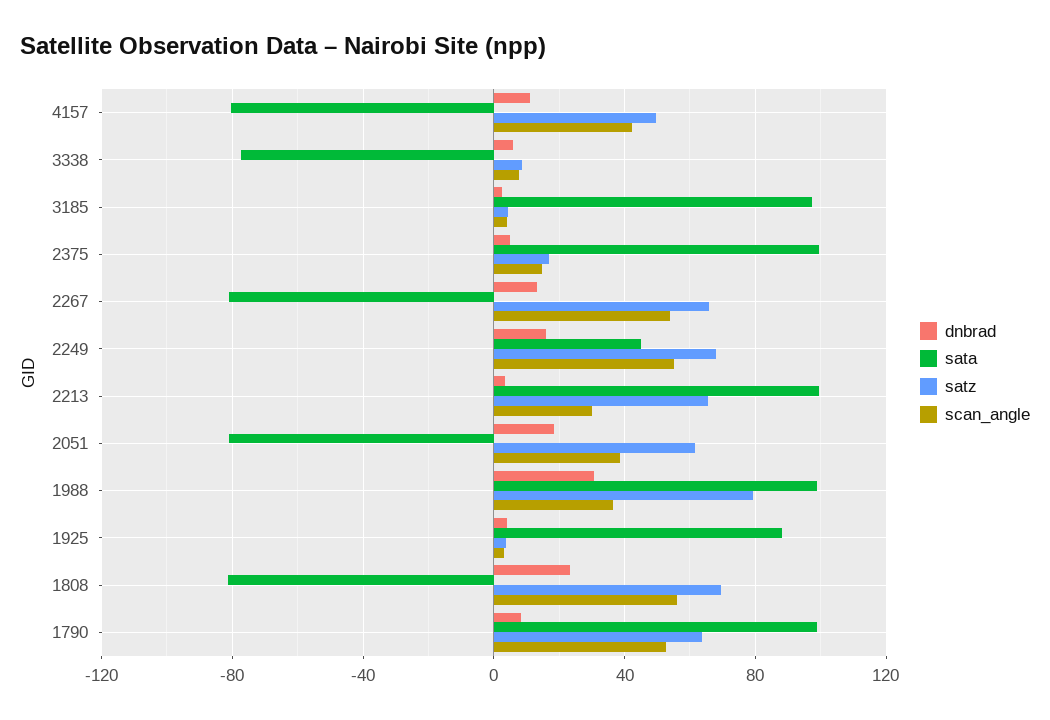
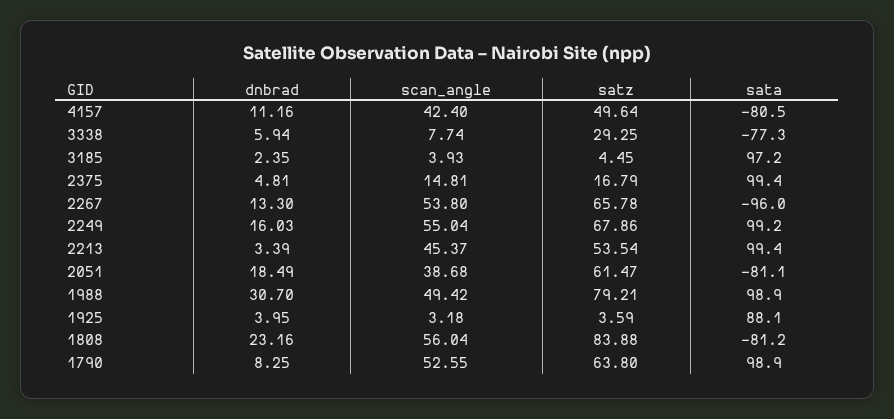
satz, 3338: 10 -> 29.25
sata, 2267: -80 -> -96
sata, 2249: 45 -> 99.2
satz, 2213: 65 -> 53.54
scan_angle, 2213: 30 -> 45.37
scan_angle, 1988: 35 -> 49.42
satz, 1808: 70 -> 83.88

